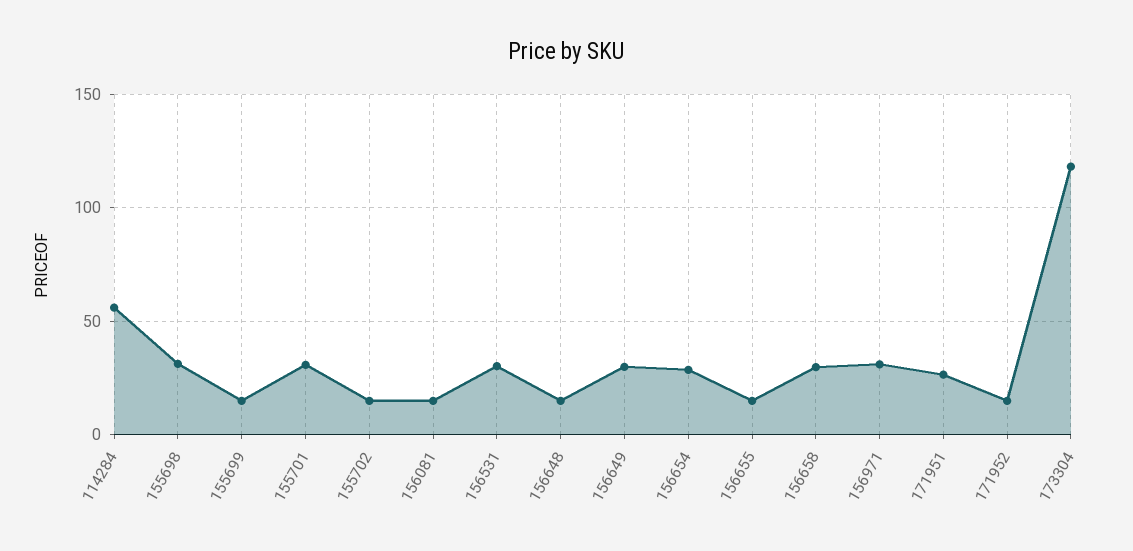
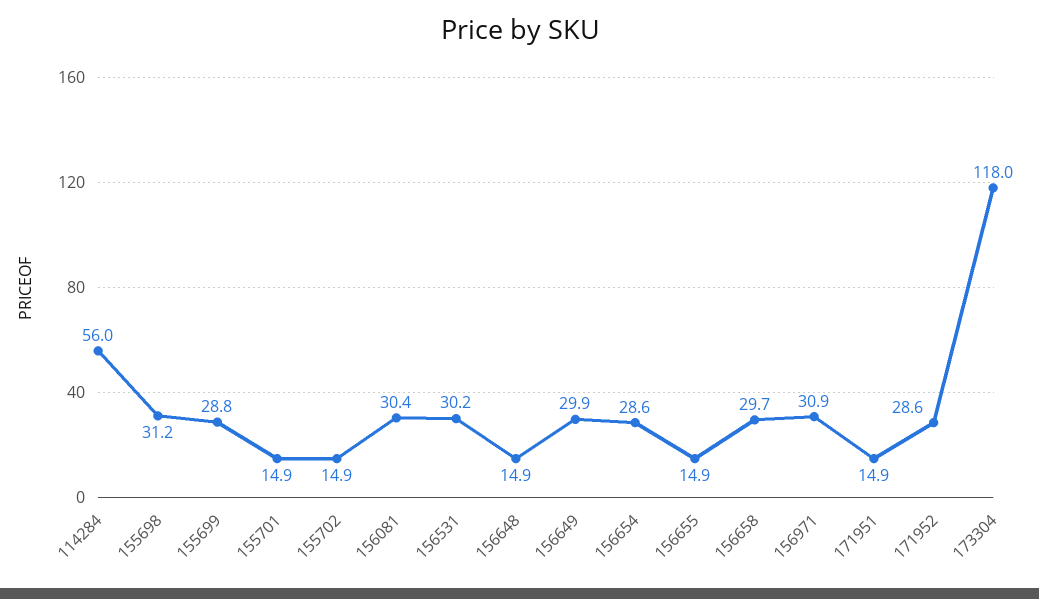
155699: 15 -> 28.8
155701: 30 -> 14.9
156081: 15 -> 30.4
171951: 25 -> 14.9
171952: 15 -> 28.6

